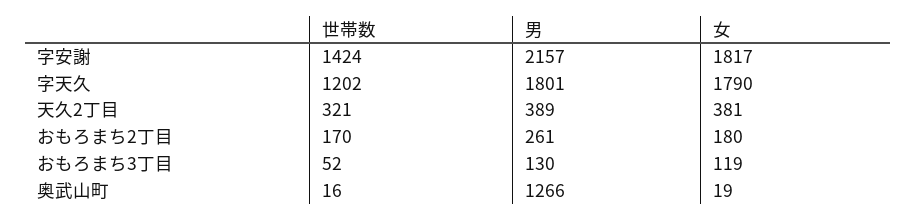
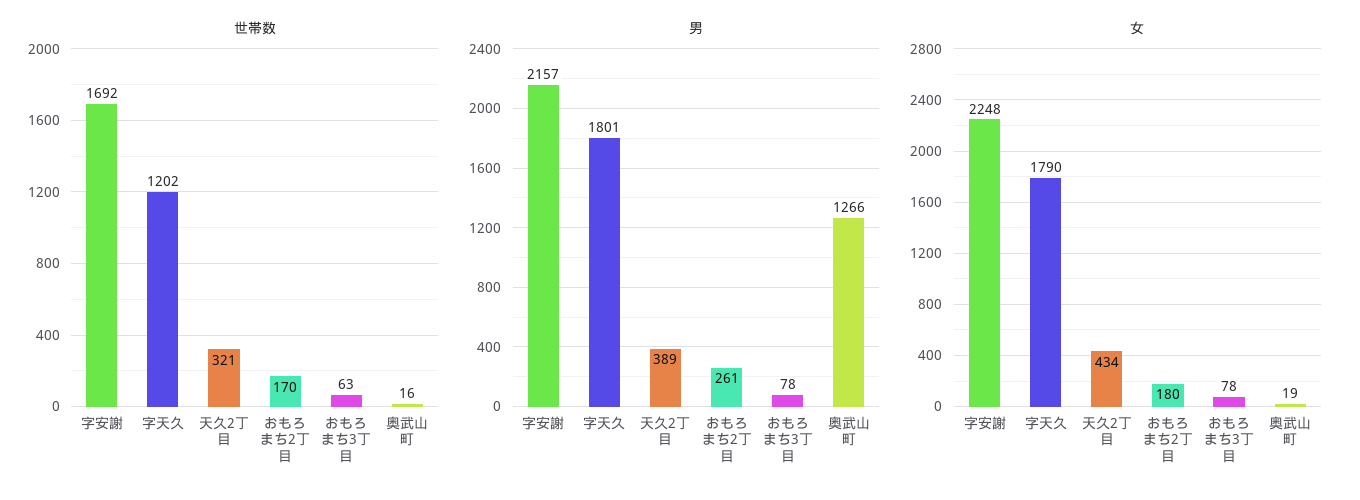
世帯数, 字安謝: 1424 -> 1692
女, 字安謝: 1817 -> 2248
女, 天久2丁目: 381 -> 434
世帯数, おもろまち3丁目: 52 -> 63
男, おもろまち3丁目: 130 -> 78
女, おもろまち3丁目: 119 -> 78

